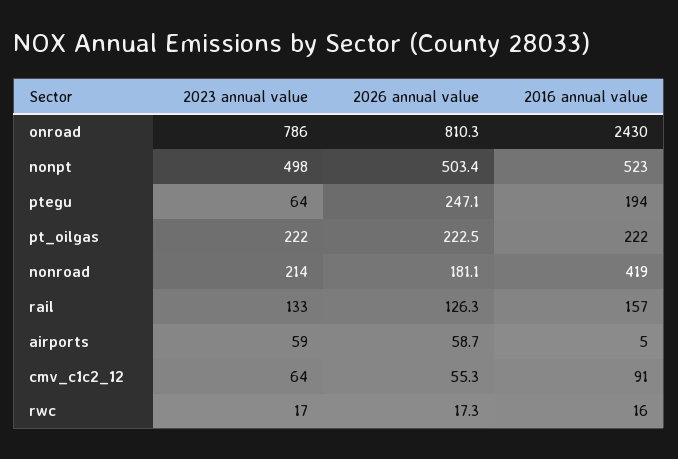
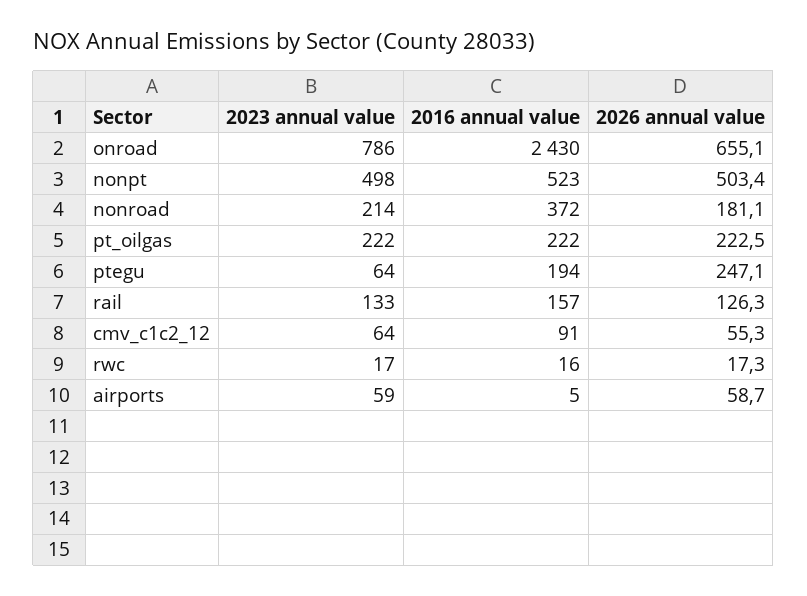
2026 annual value, onroad: 810.3 -> 655.1
2016 annual value, nonroad: 419 -> 372

